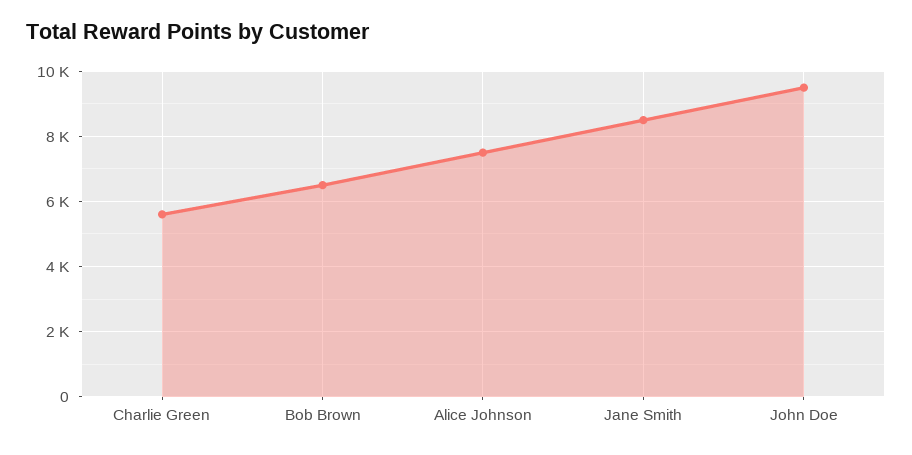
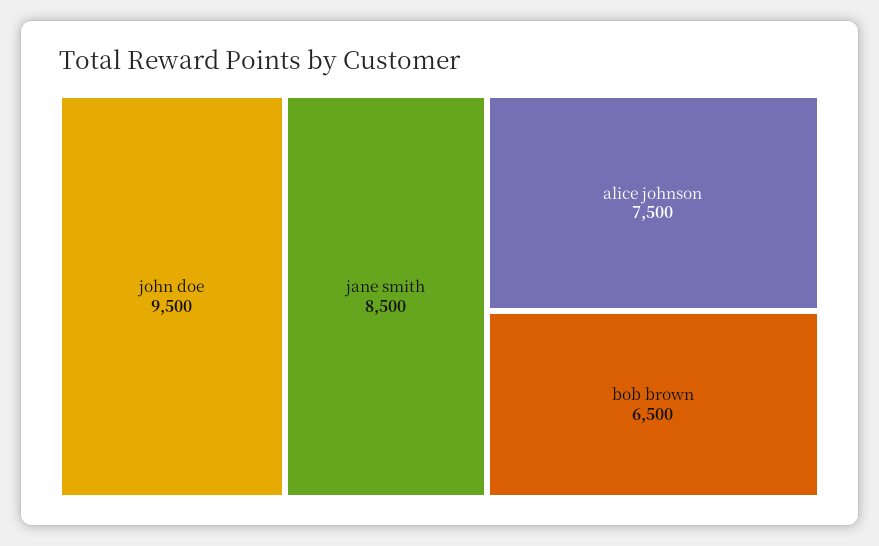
Charlie Green: 5600 -> none

